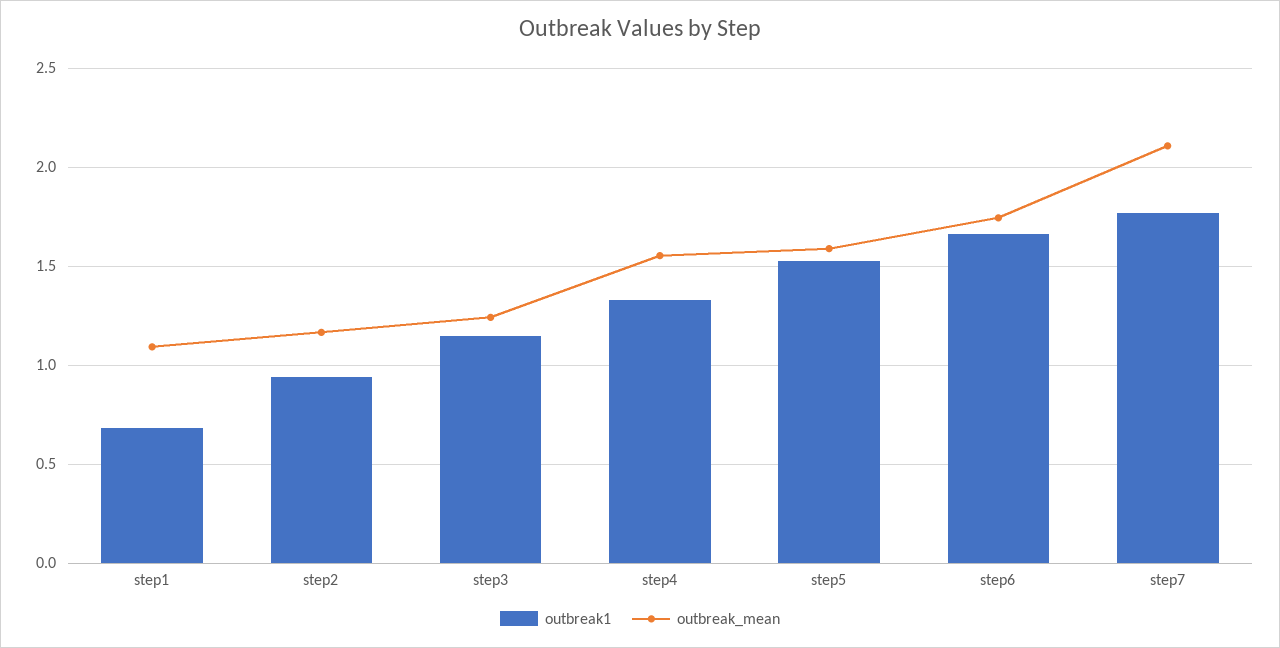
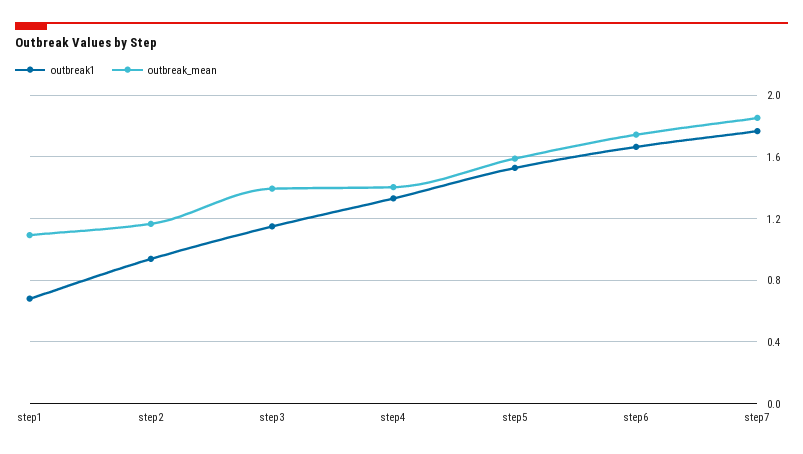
outbreak_mean, step3: 1.25 -> 1.4
outbreak_mean, step4: 1.55 -> 1.4
outbreak_mean, step7: 2.1 -> 1.85

